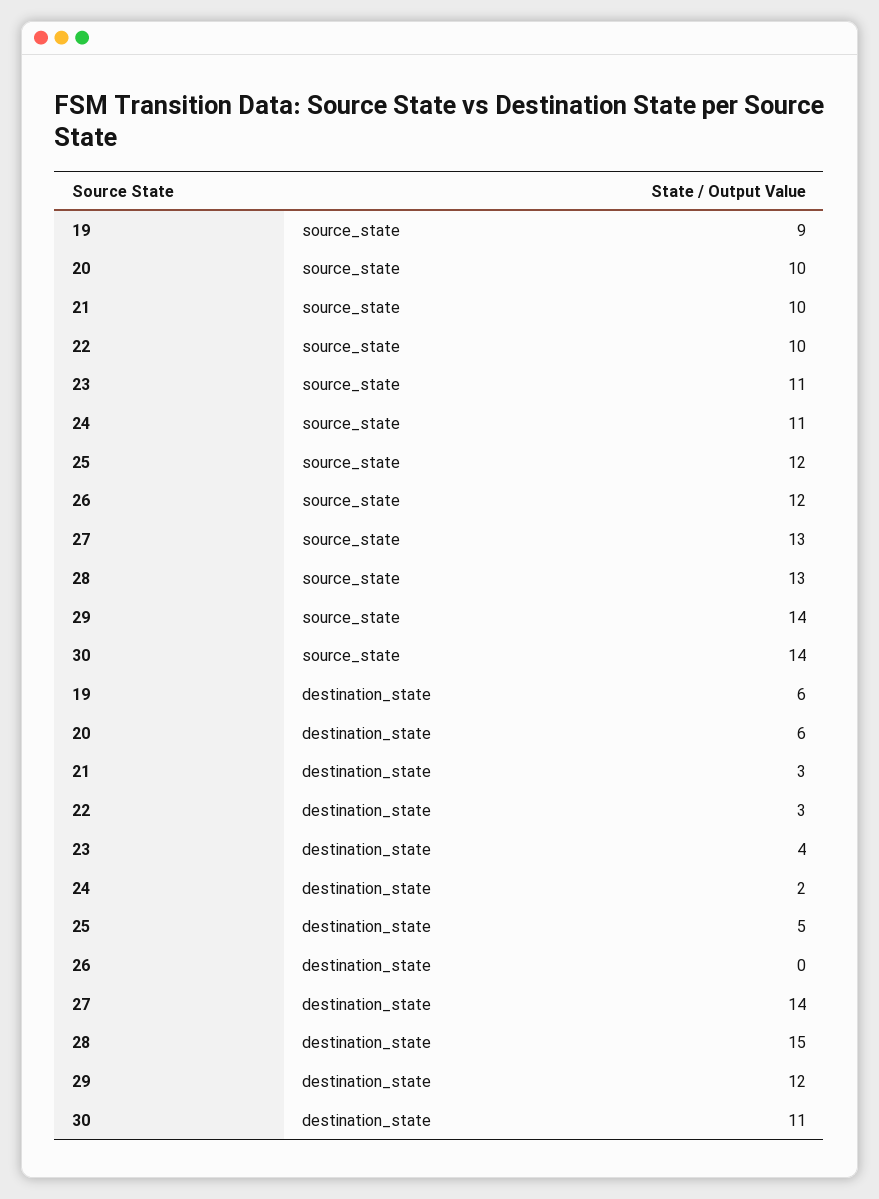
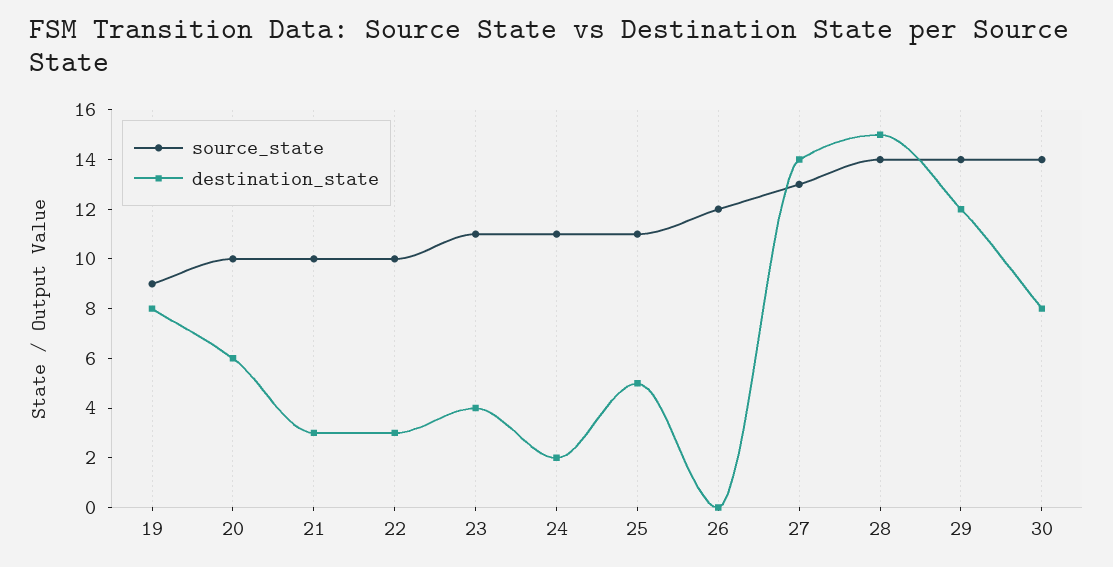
source_state, 25: 12 -> 11
source_state, 28: 13 -> 14
destination_state, 19: 6 -> 8
destination_state, 30: 11 -> 8

